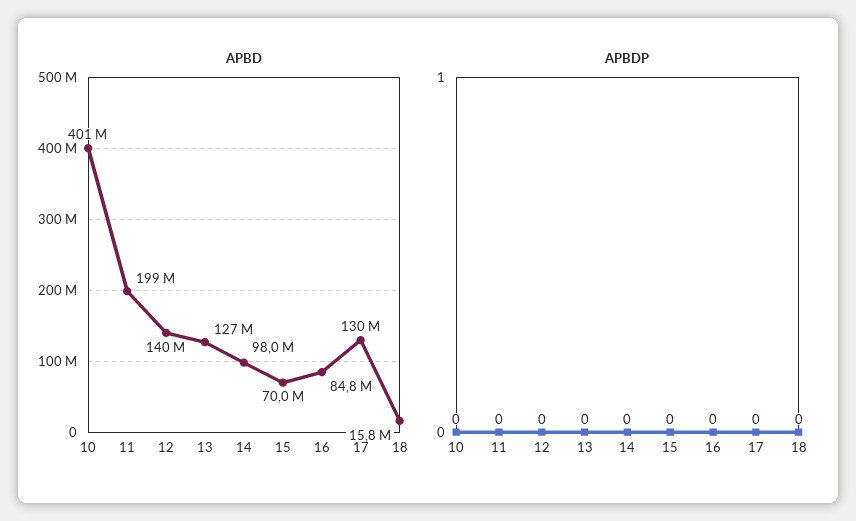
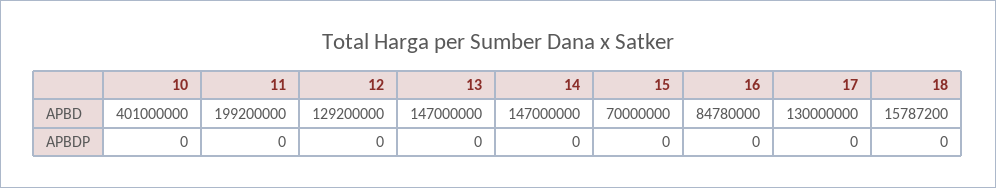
APBD, 12: 140000000 -> 129200000
APBD, 13: 127000000 -> 147000000
APBD, 14: 98000000 -> 147000000

